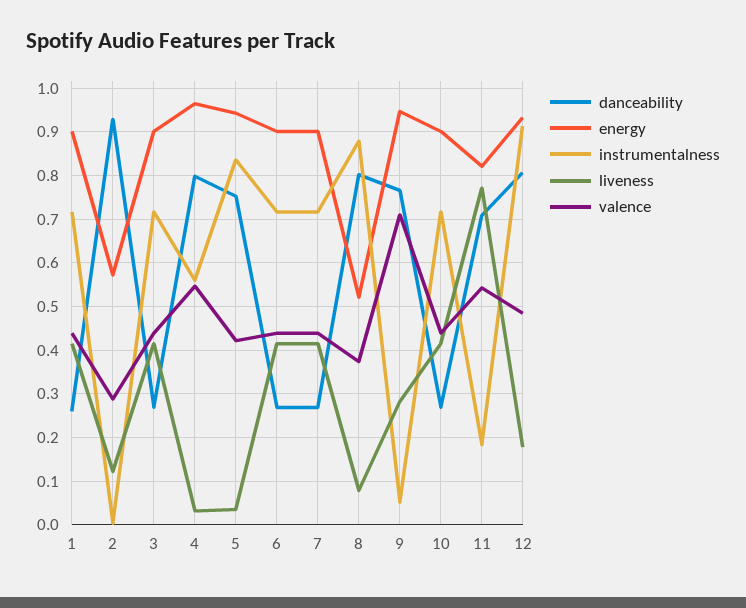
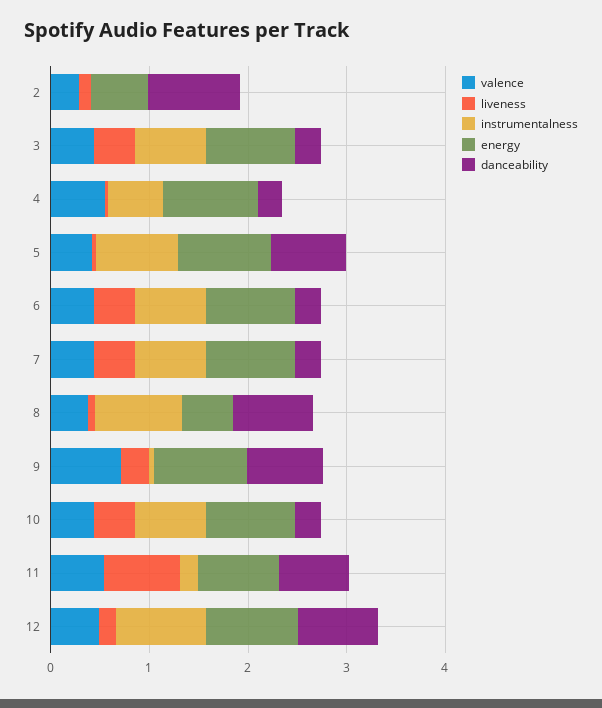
danceability, 1: 0.26 -> none
energy, 1: 0.9 -> none
instrumentalness, 1: 0.72 -> none
liveness, 1: 0.42 -> none
valence, 1: 0.44 -> none
danceability, 4: 0.8 -> 0.2

